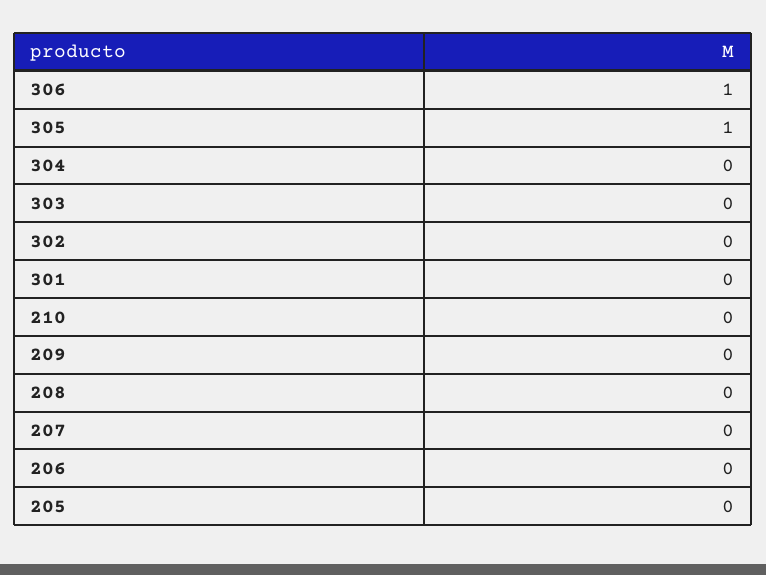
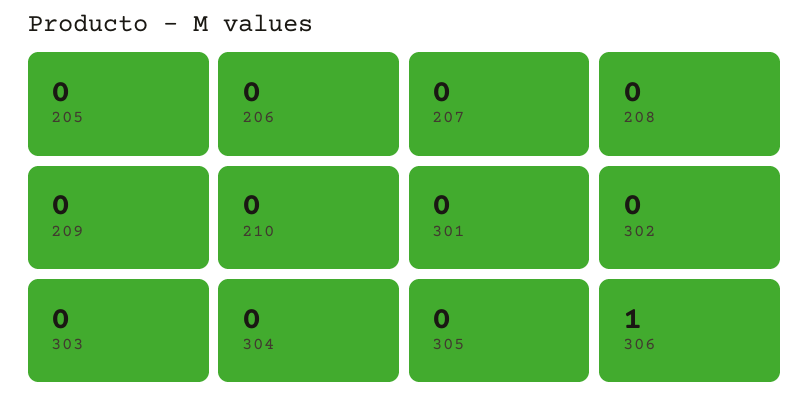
305: 1 -> 0

